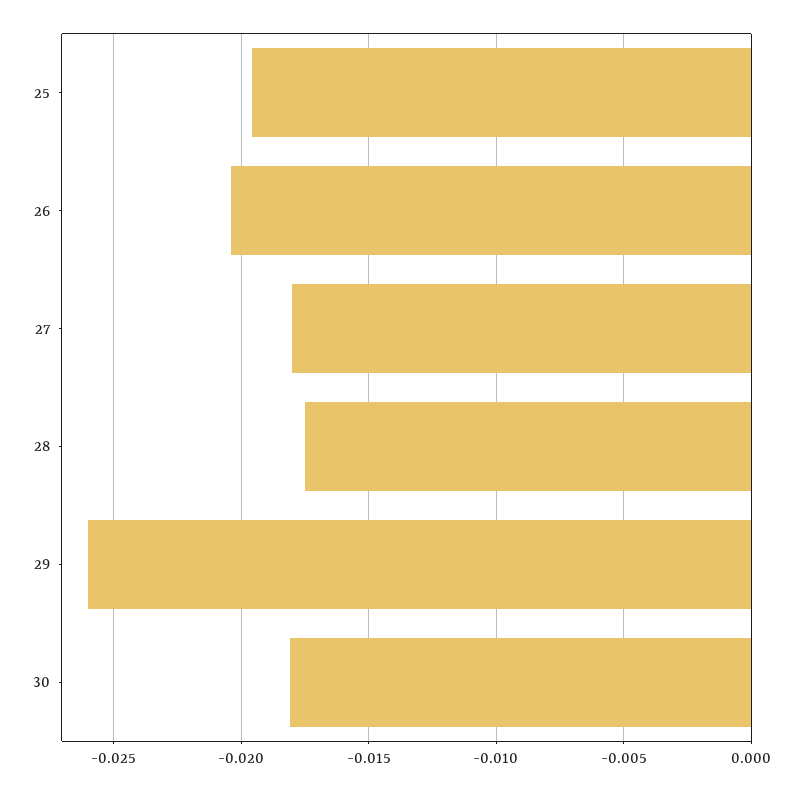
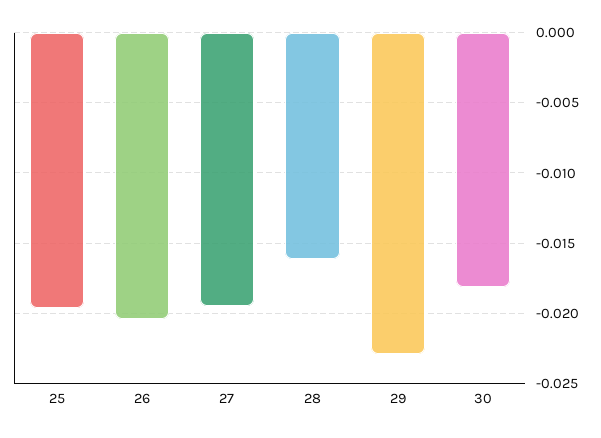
27: -0.018 -> -0.0195
28: -0.0175 -> -0.016
29: -0.026 -> -0.023

